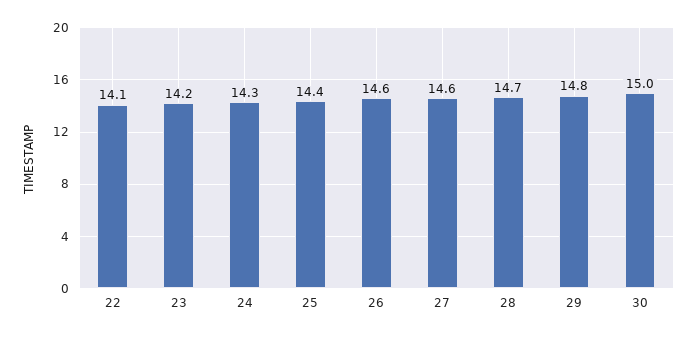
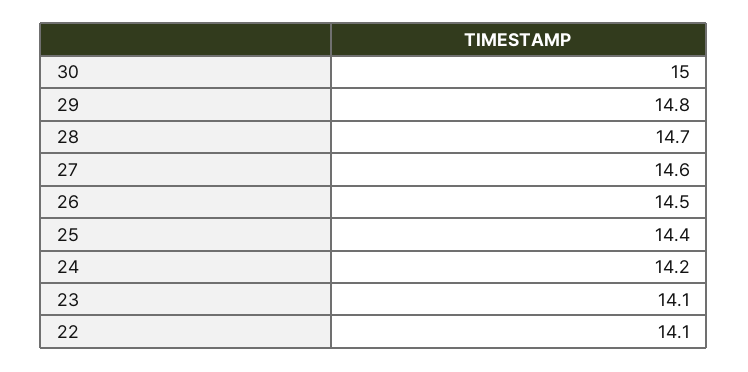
23: 14.2 -> 14.1
24: 14.3 -> 14.2
26: 14.6 -> 14.5

